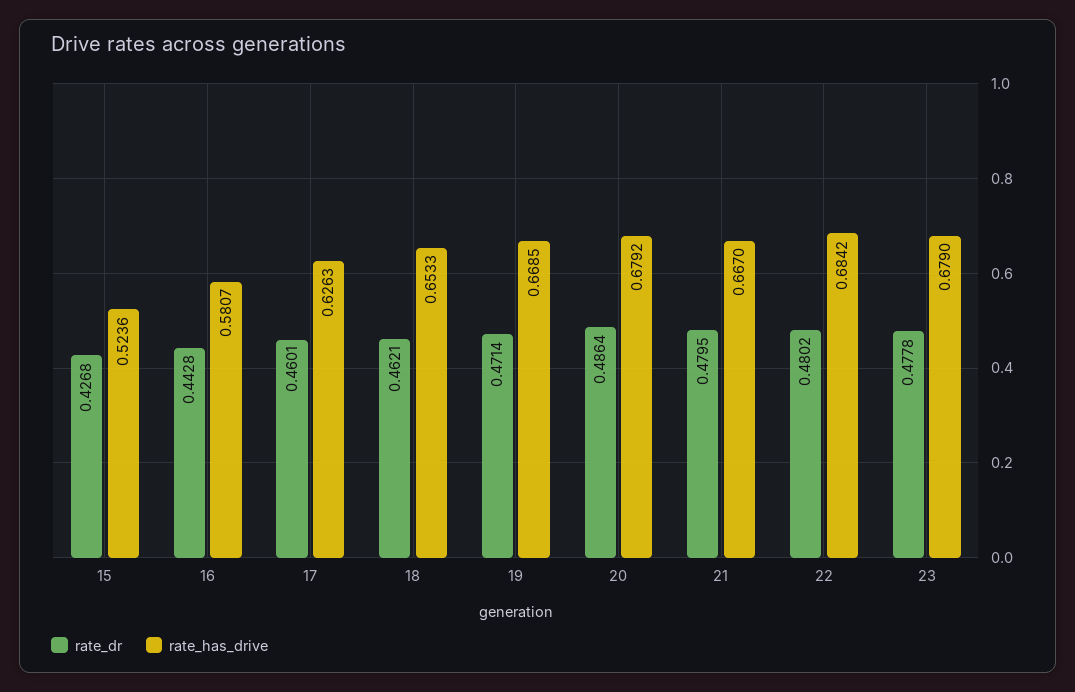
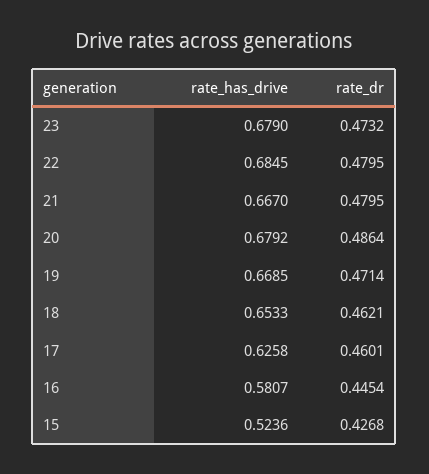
rate_dr, 16: 0.4428 -> 0.4454
rate_has_drive, 17: 0.6263 -> 0.6258
rate_dr, 22: 0.4802 -> 0.4795
rate_has_drive, 22: 0.6842 -> 0.6845
rate_dr, 23: 0.4778 -> 0.4732

